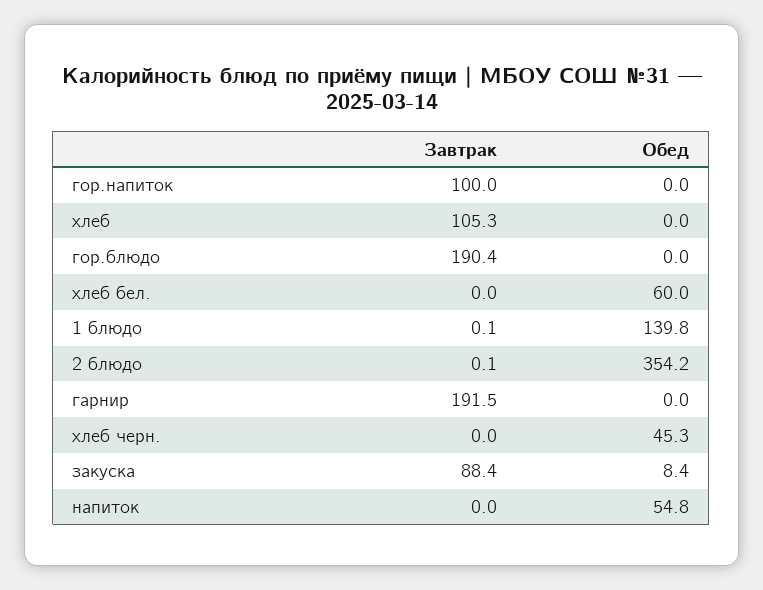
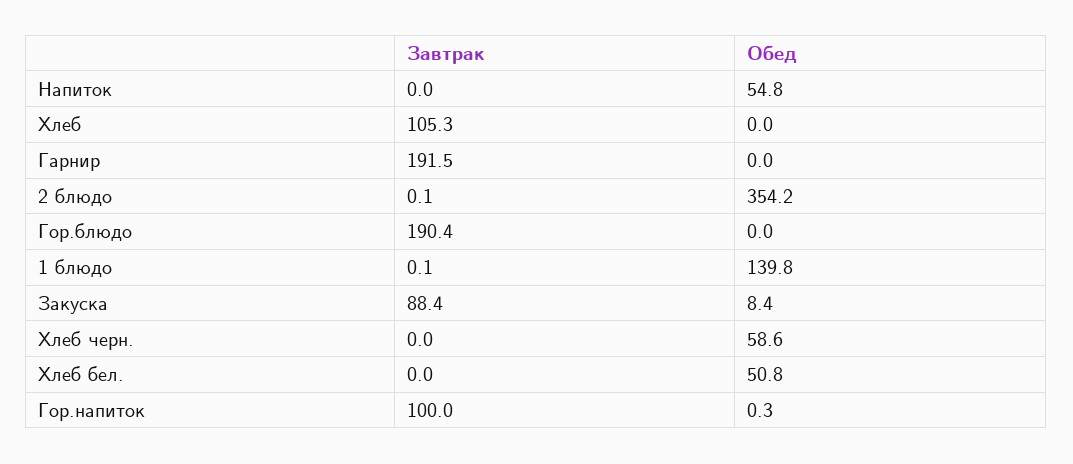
Обед, гор.напиток: 0 -> 0.3
Обед, хлеб бел.: 60 -> 50.8
Обед, хлеб черн.: 45.3 -> 58.6

